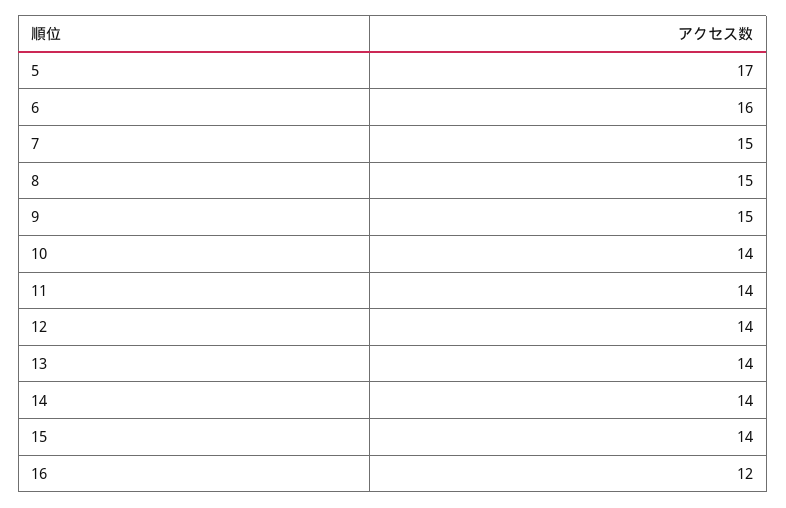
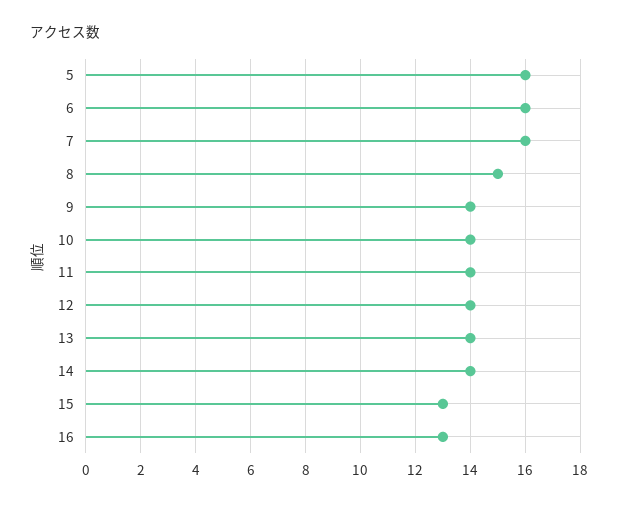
5: 17 -> 16
7: 15 -> 16
9: 15 -> 14
15: 14 -> 13
16: 12 -> 13

